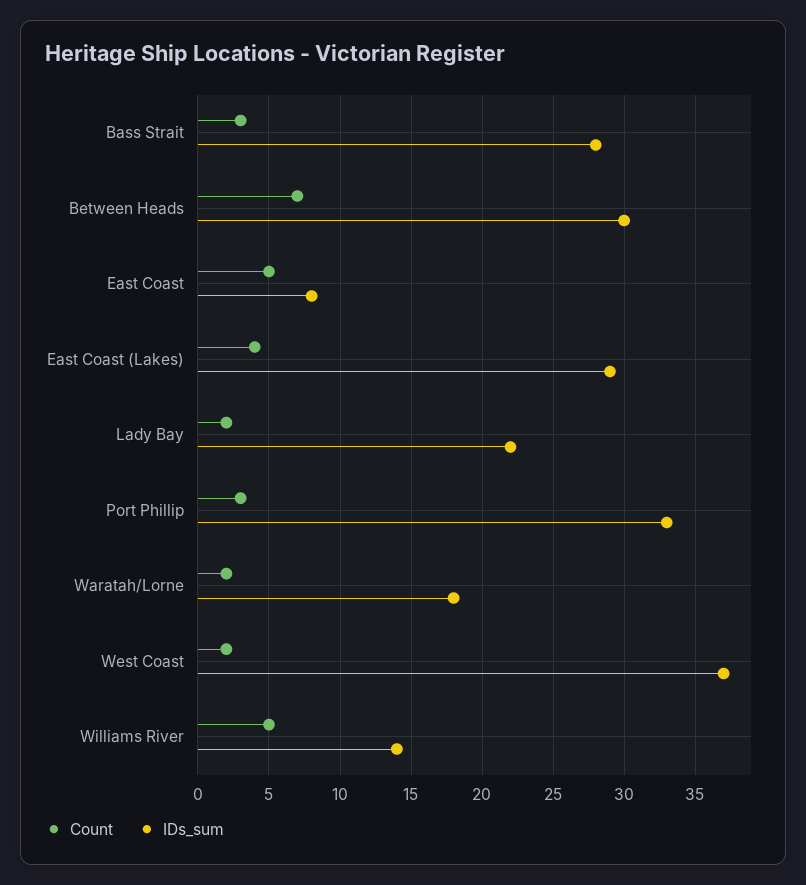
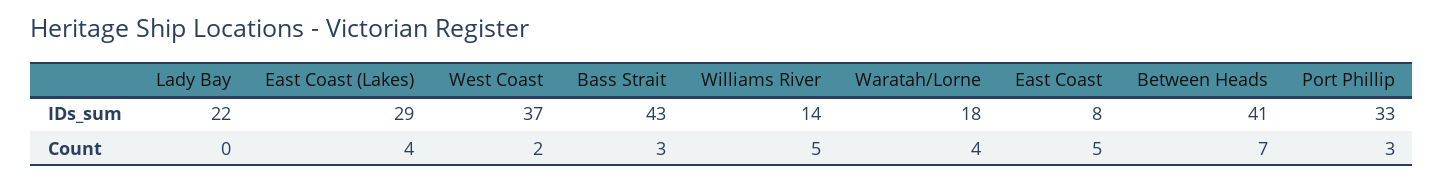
IDs_sum, Bass Strait: 28 -> 43
IDs_sum, Between Heads: 30 -> 41
Count, Lady Bay: 2 -> 0
Count, Waratah/Lorne: 2 -> 4

